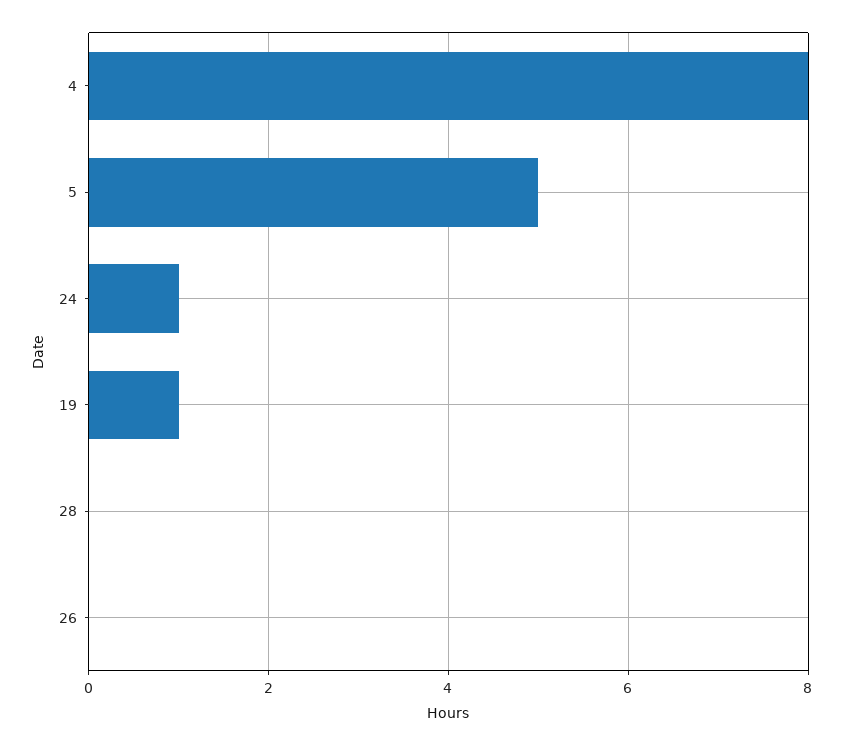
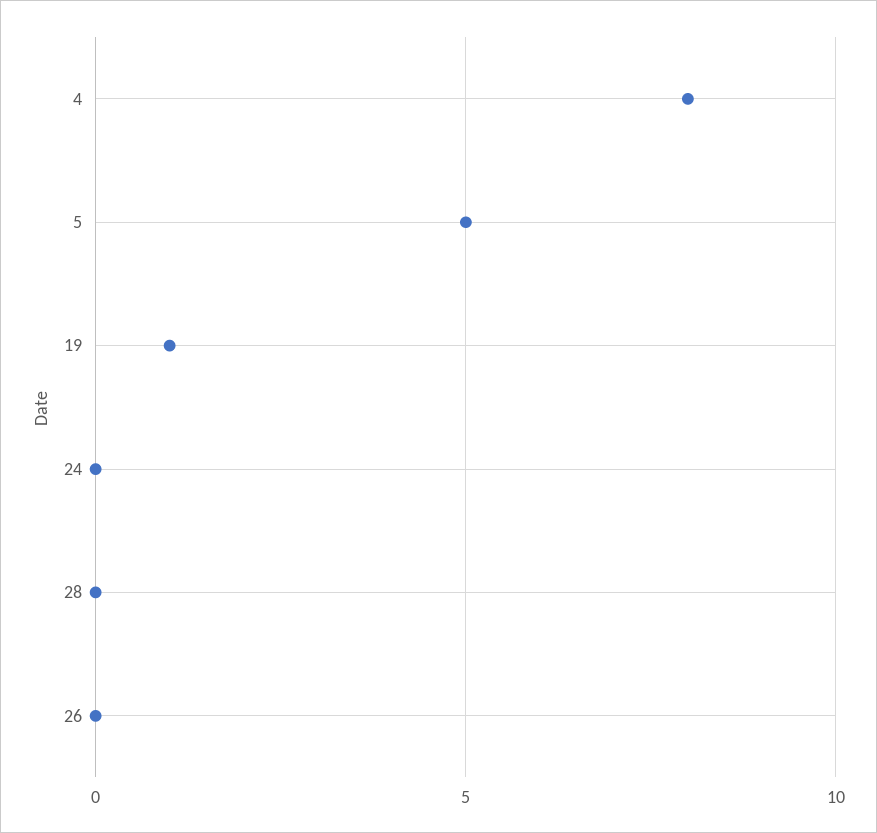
24: 1 -> 0

